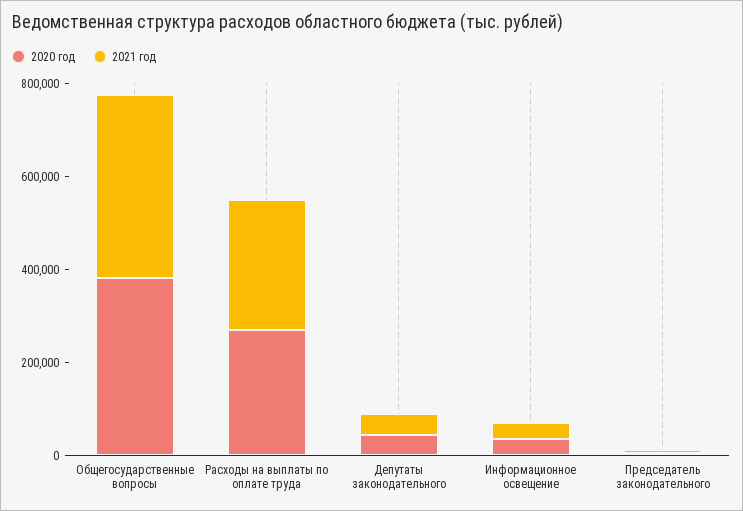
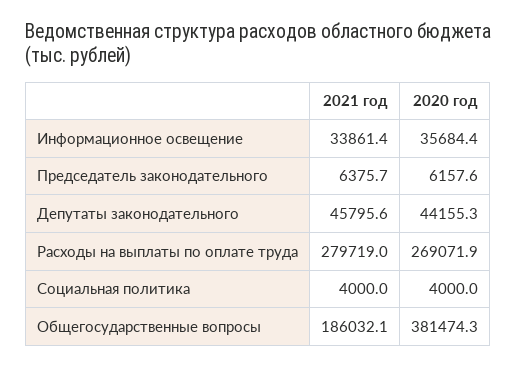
2021 год, Общегосударственные вопросы: 400000 -> 186032.1
2021 год, Социальная политика: none -> 4000
2020 год, Социальная политика: none -> 4000

